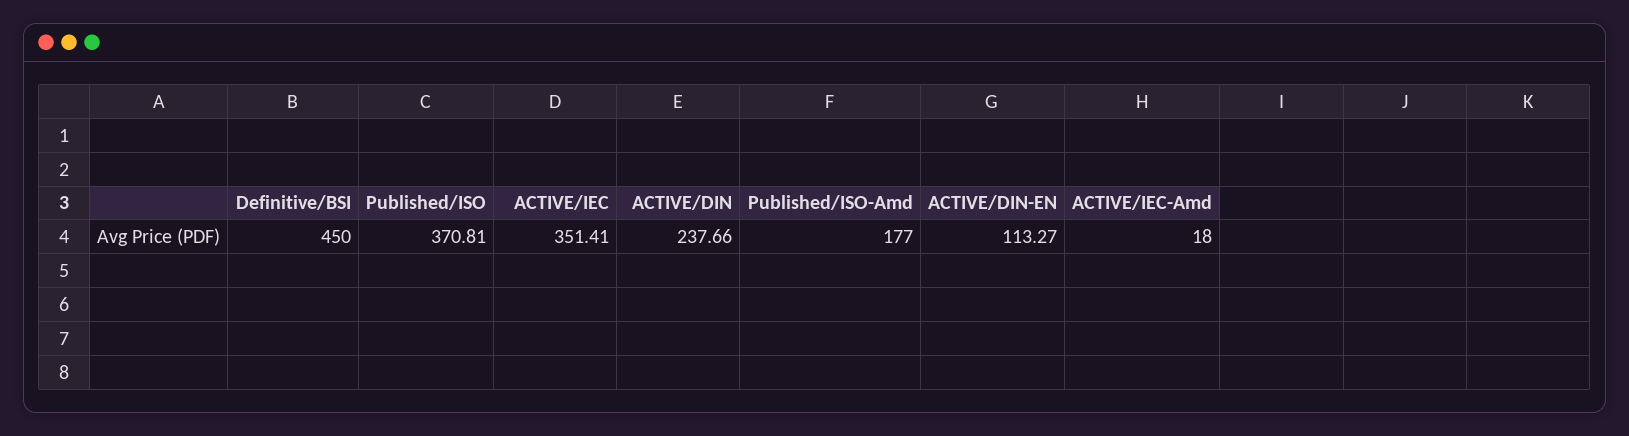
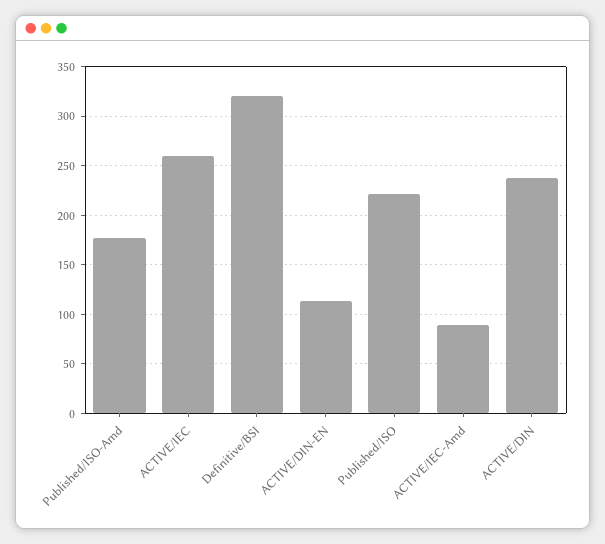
Definitive/BSI: 450 -> 320
Published/ISO: 370.81 -> 220
ACTIVE/IEC: 351.41 -> 260
ACTIVE/IEC-Amd: 18 -> 90

